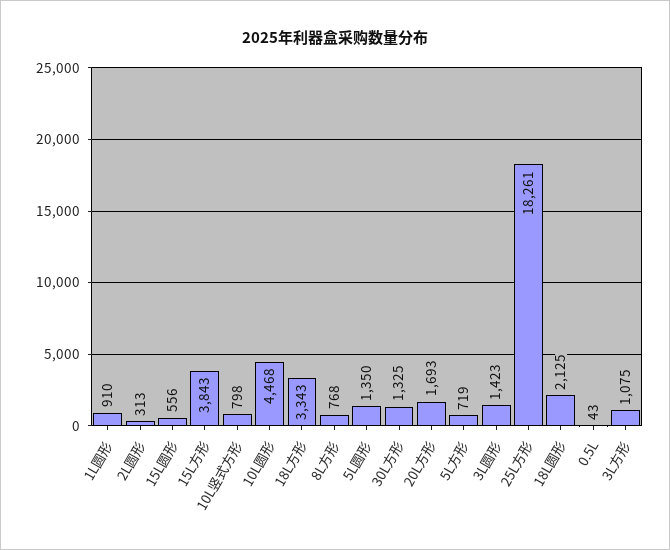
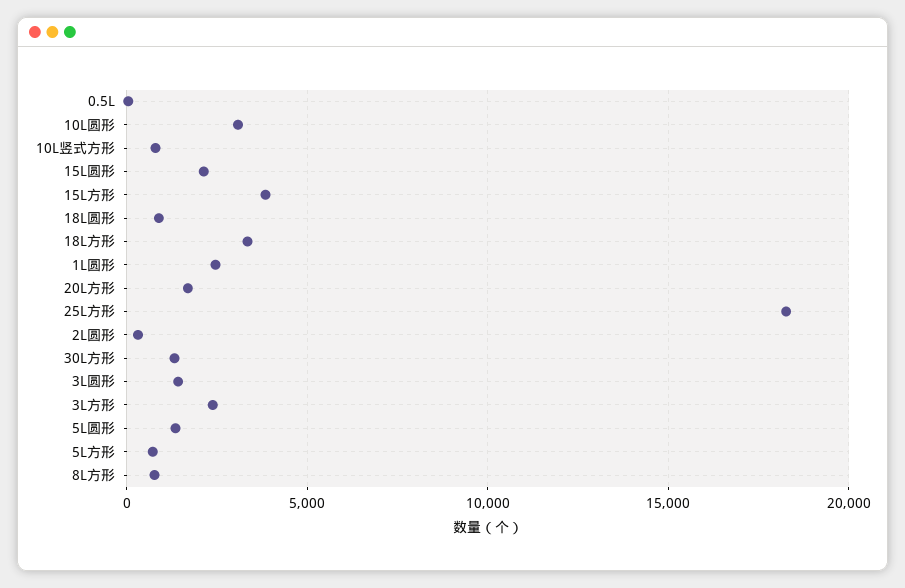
1L圆形: 910 -> 2500
15L圆形: 556 -> 2000
10L圆形: 4468 -> 3000
18L圆形: 2125 -> 1000
3L方形: 1075 -> 2500

